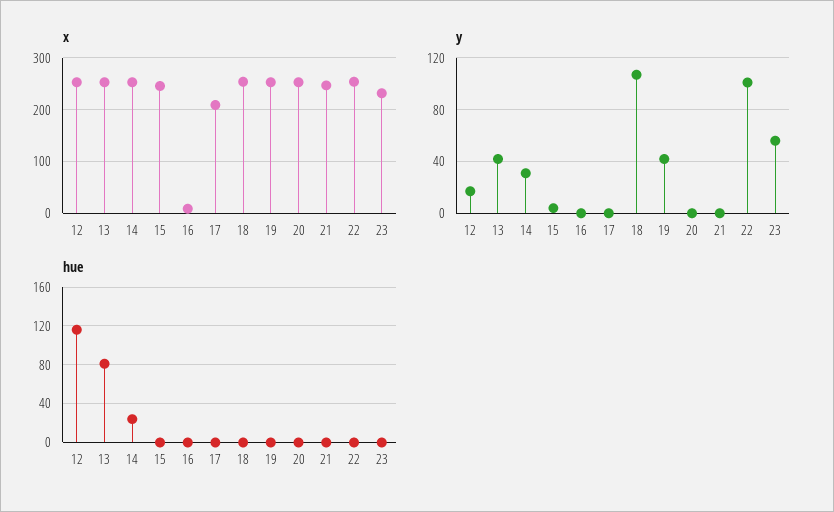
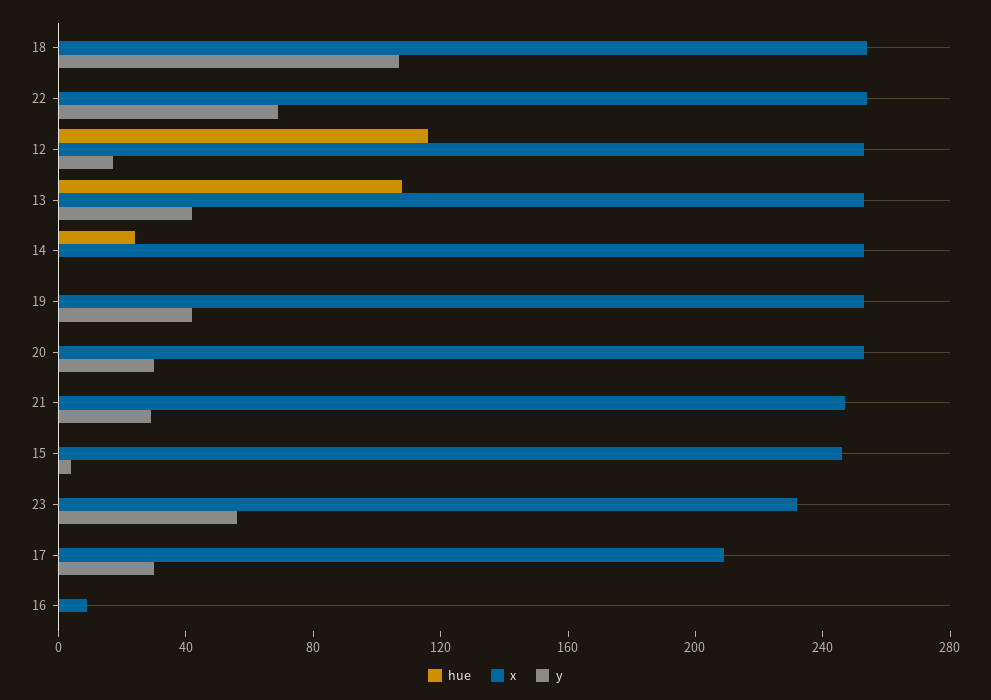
y, 14: 30 -> 0
y, 17: 0 -> 30
y, 20: 0 -> 30
y, 21: 0 -> 30
y, 22: 100 -> 70
hue, 13: 80 -> 110

